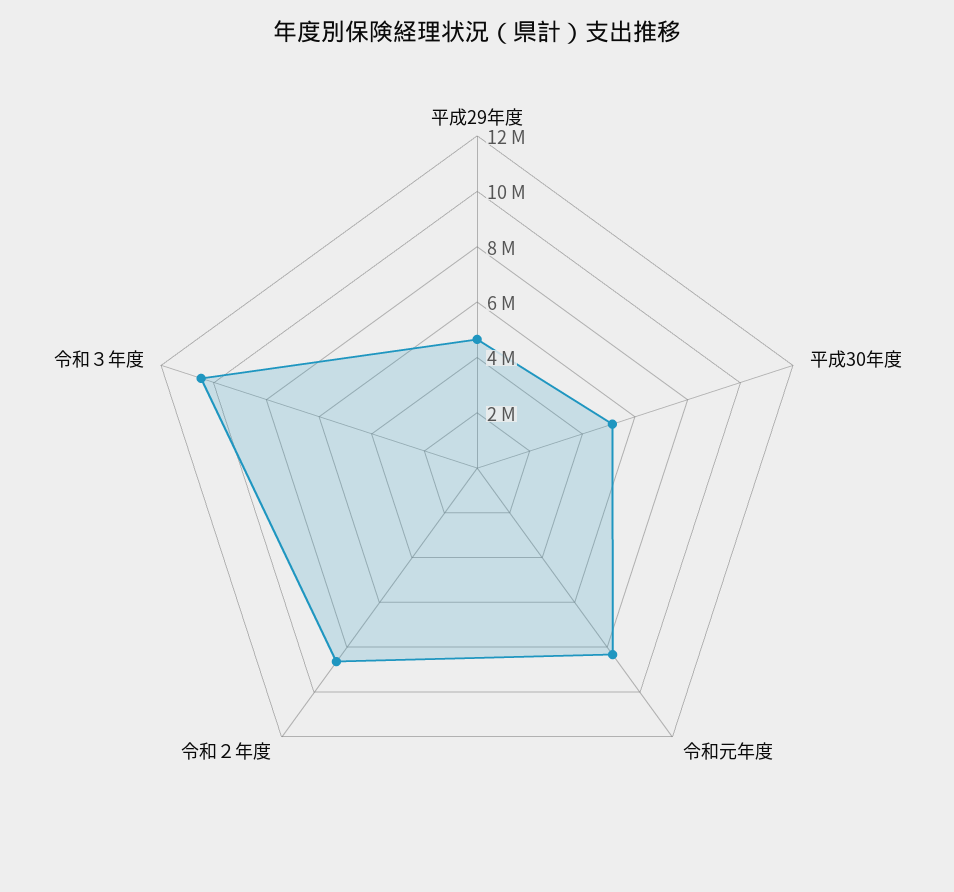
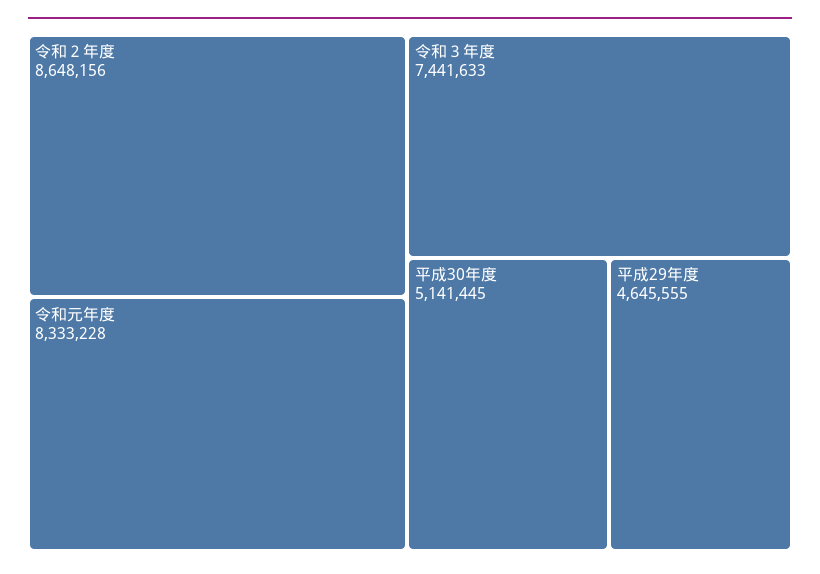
令和３年度: 10500000 -> 7441633

